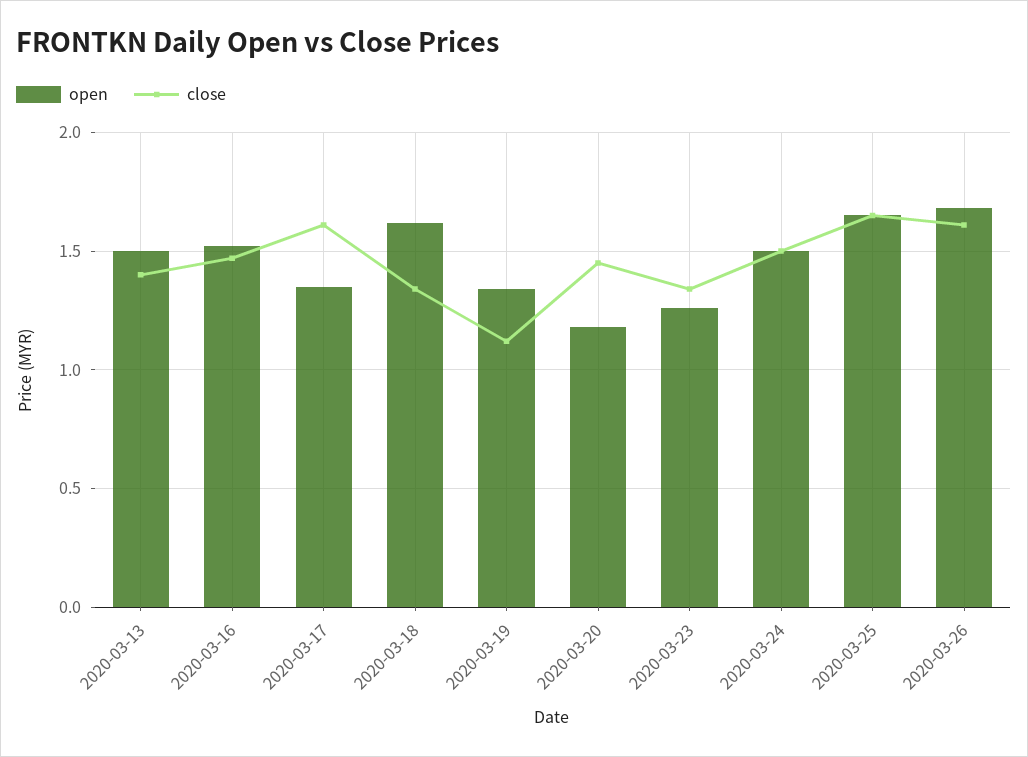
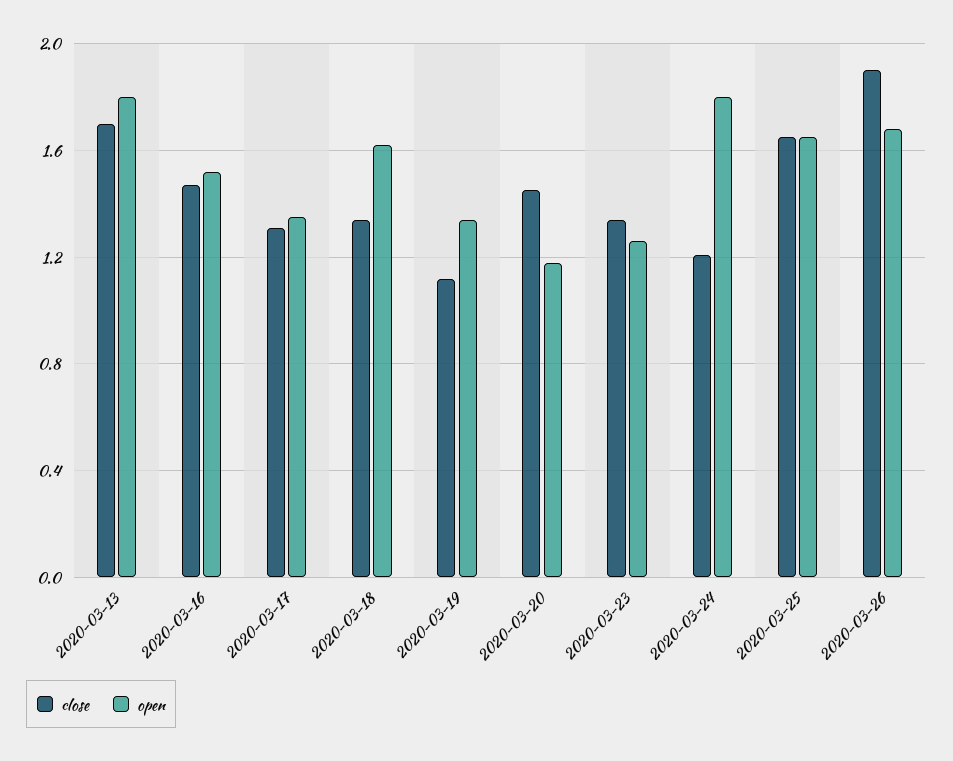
open, 2020-03-13: 1.5 -> 1.8
close, 2020-03-13: 1.4 -> 1.7
close, 2020-03-17: 1.6 -> 1.3
open, 2020-03-24: 1.5 -> 1.8
close, 2020-03-24: 1.5 -> 1.2
close, 2020-03-26: 1.6 -> 1.9

